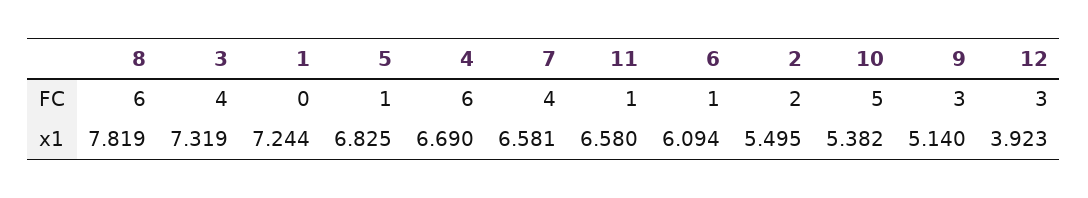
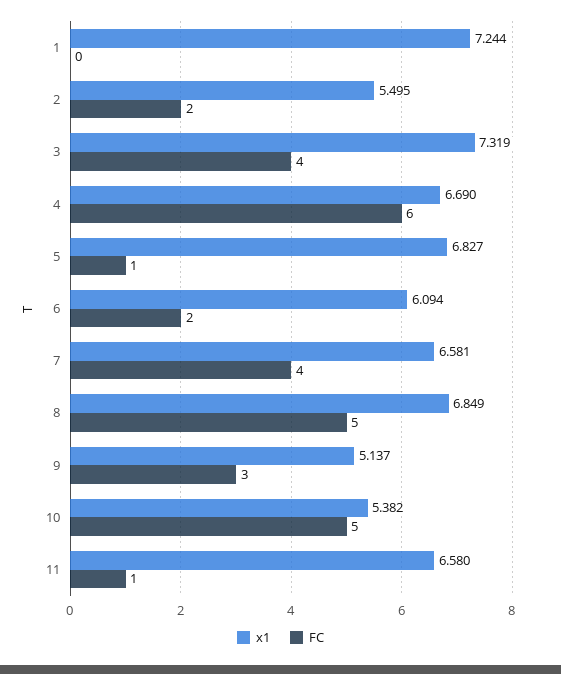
FC, 8: 6 -> 5
FC, 6: 1 -> 2
FC, 12: 3 -> none
x1, 8: 7.819 -> 6.849
x1, 5: 6.825 -> 6.827
x1, 9: 5.14 -> 5.137
x1, 12: 3.923 -> none

